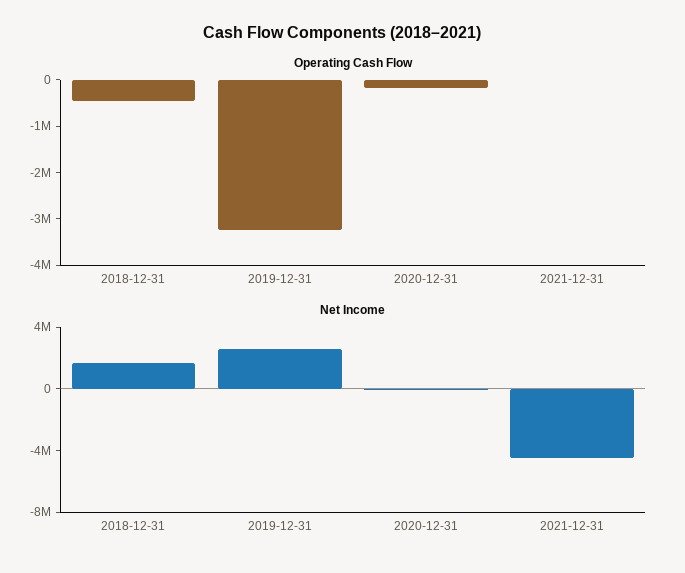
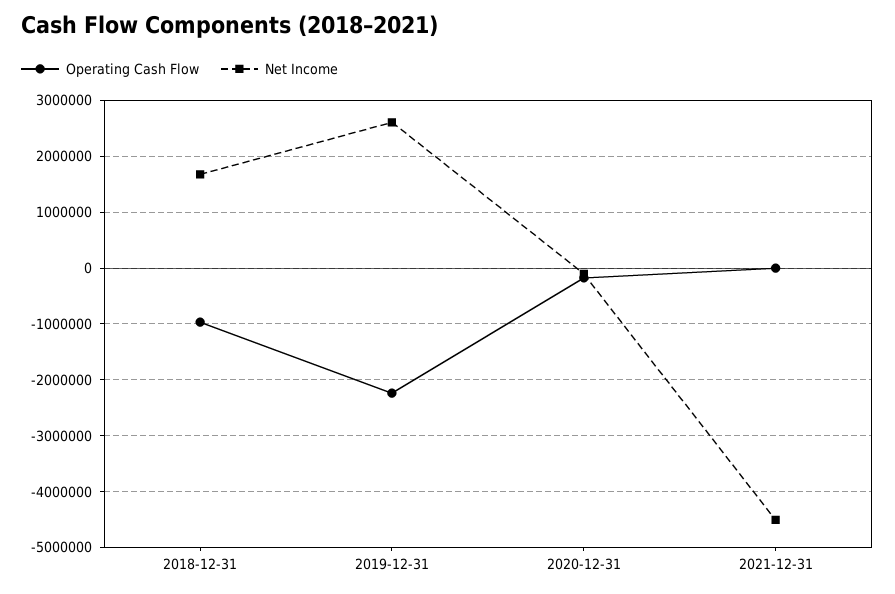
Operating Cash Flow, 2018-12-31: -400000 -> -1000000
Operating Cash Flow, 2019-12-31: -3200000 -> -2200000

